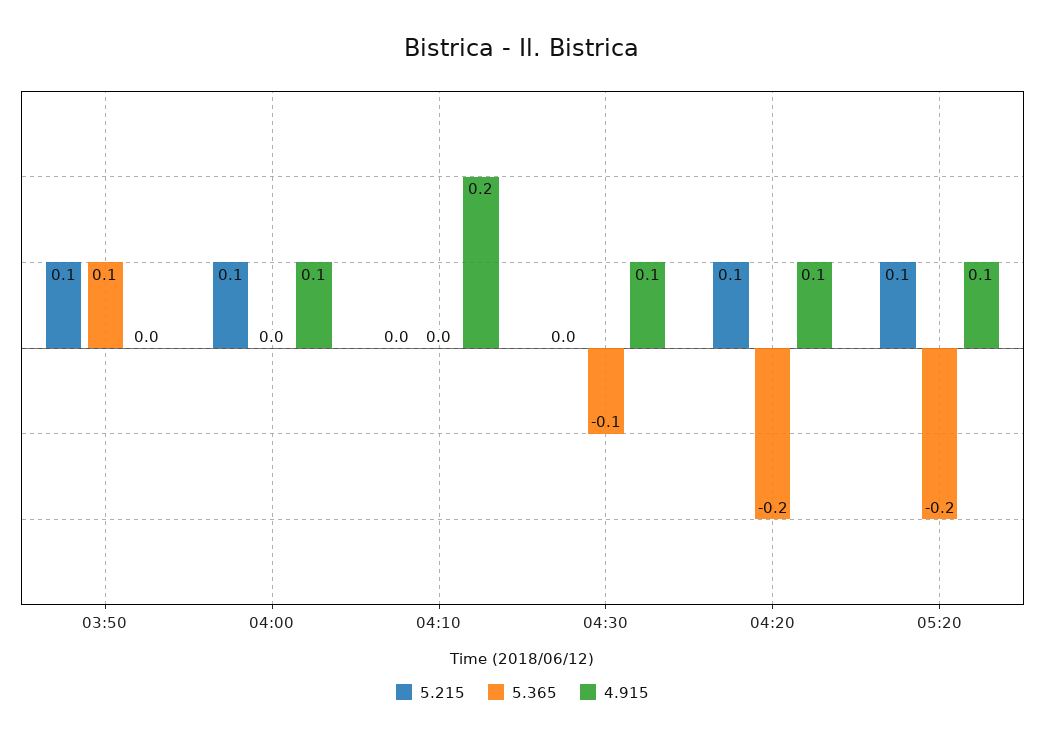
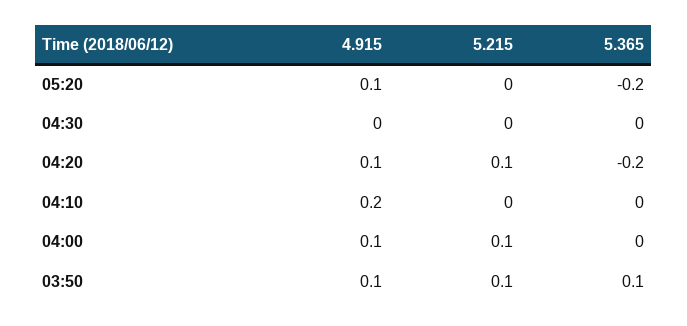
4.915, 03:50: 0 -> 0.1
5.365, 04:30: -0.1 -> 0
4.915, 04:30: 0.1 -> 0
5.215, 05:20: 0.1 -> 0

